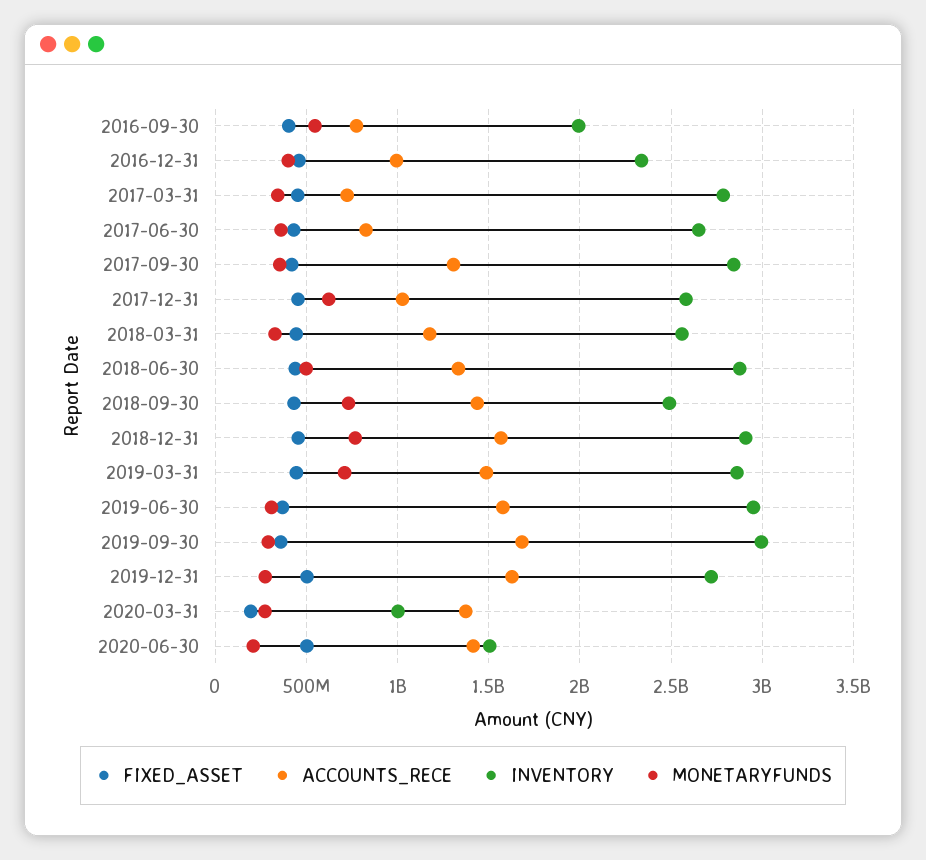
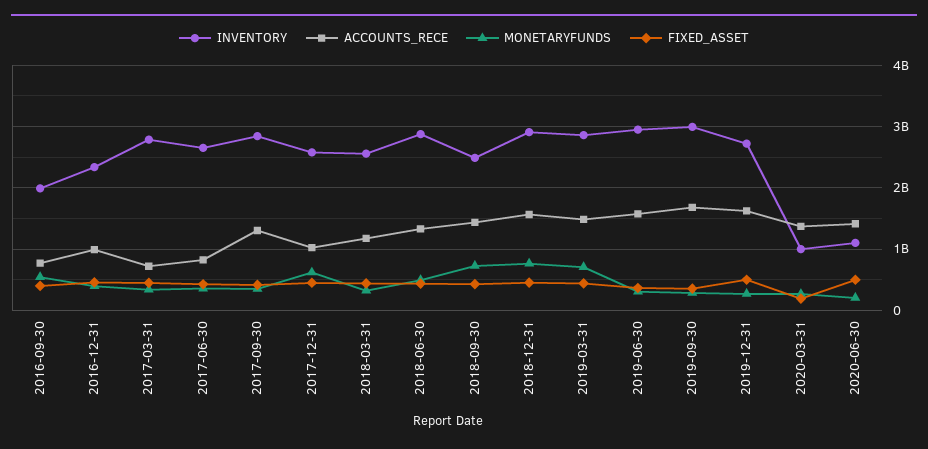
INVENTORY, 2020-06-30: 1500000000 -> 1100000000

